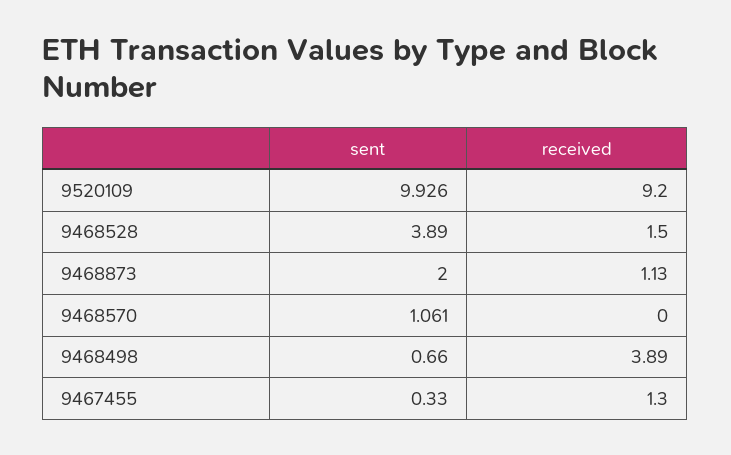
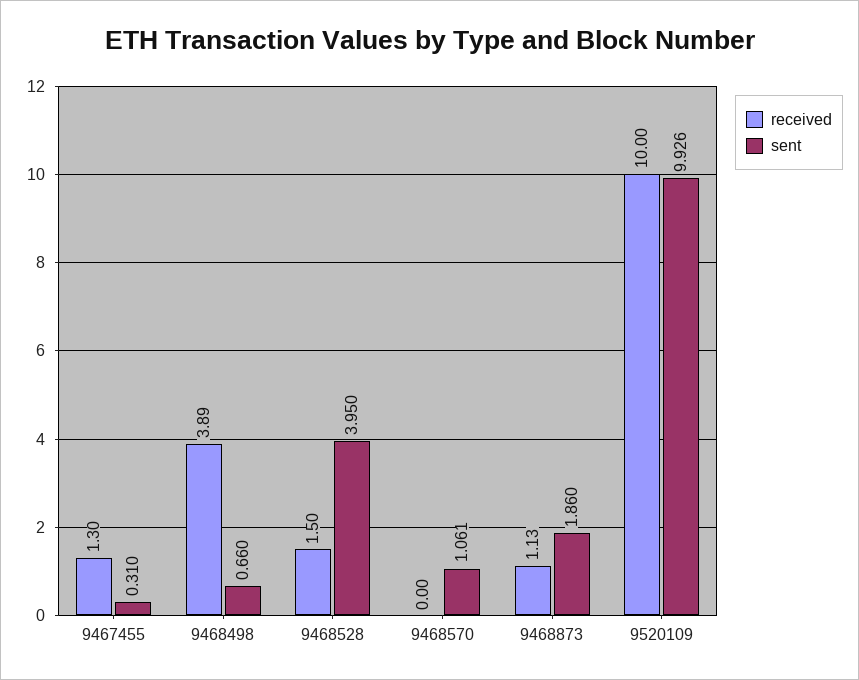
received, 9520109: 9.2 -> 10
sent, 9468528: 3.89 -> 3.95
sent, 9468873: 2 -> 1.86
sent, 9467455: 0.33 -> 0.31

